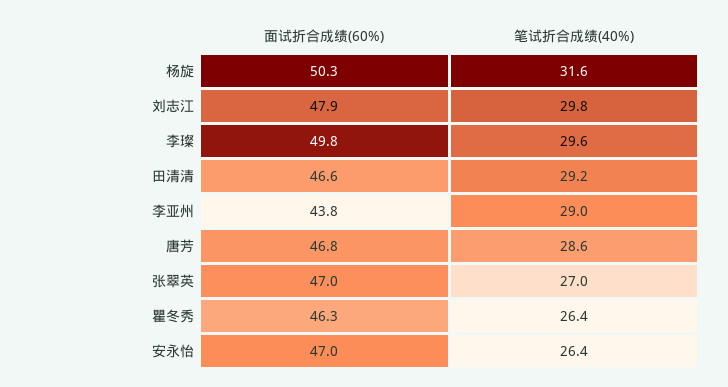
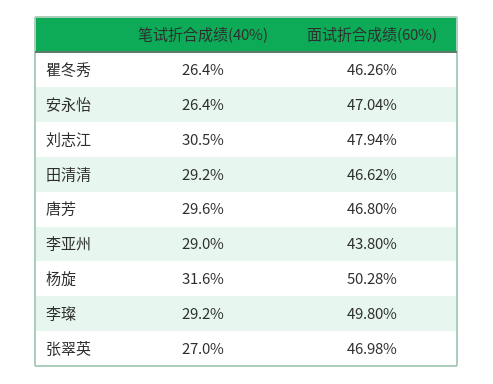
笔试折合成绩(40%), 刘志江: 29.8 -> 30.5
笔试折合成绩(40%), 李璨: 29.6 -> 29.2
笔试折合成绩(40%), 唐芳: 28.6 -> 29.6

